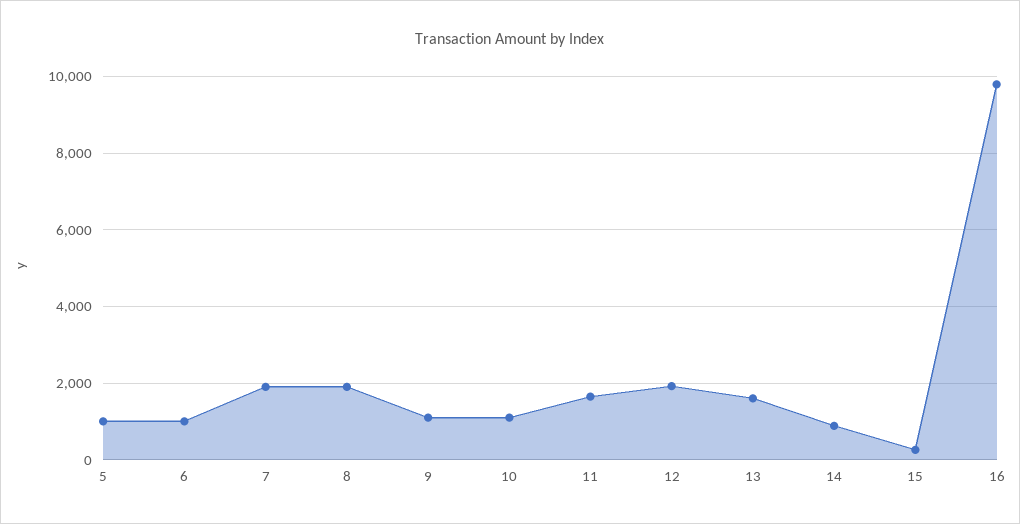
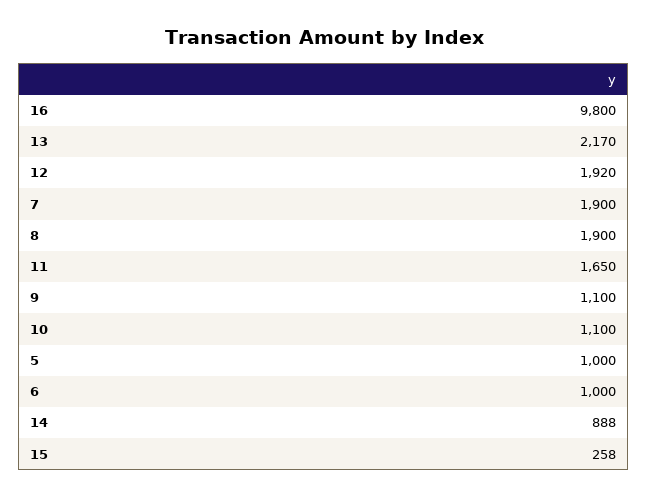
13: 1600 -> 2170

